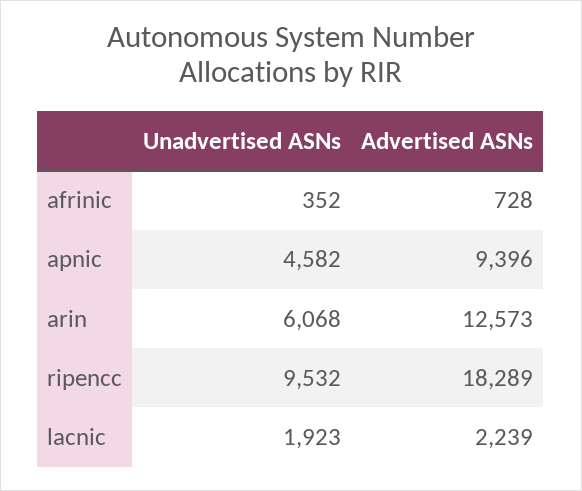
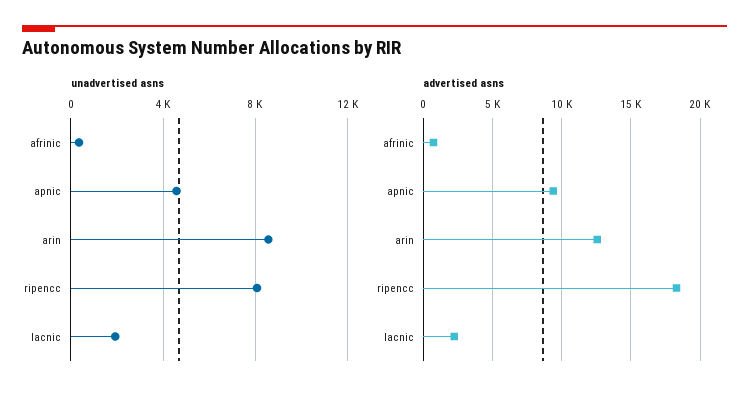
Unadvertised ASNs, arin: 6068 -> 8500
Unadvertised ASNs, ripencc: 9532 -> 8000

